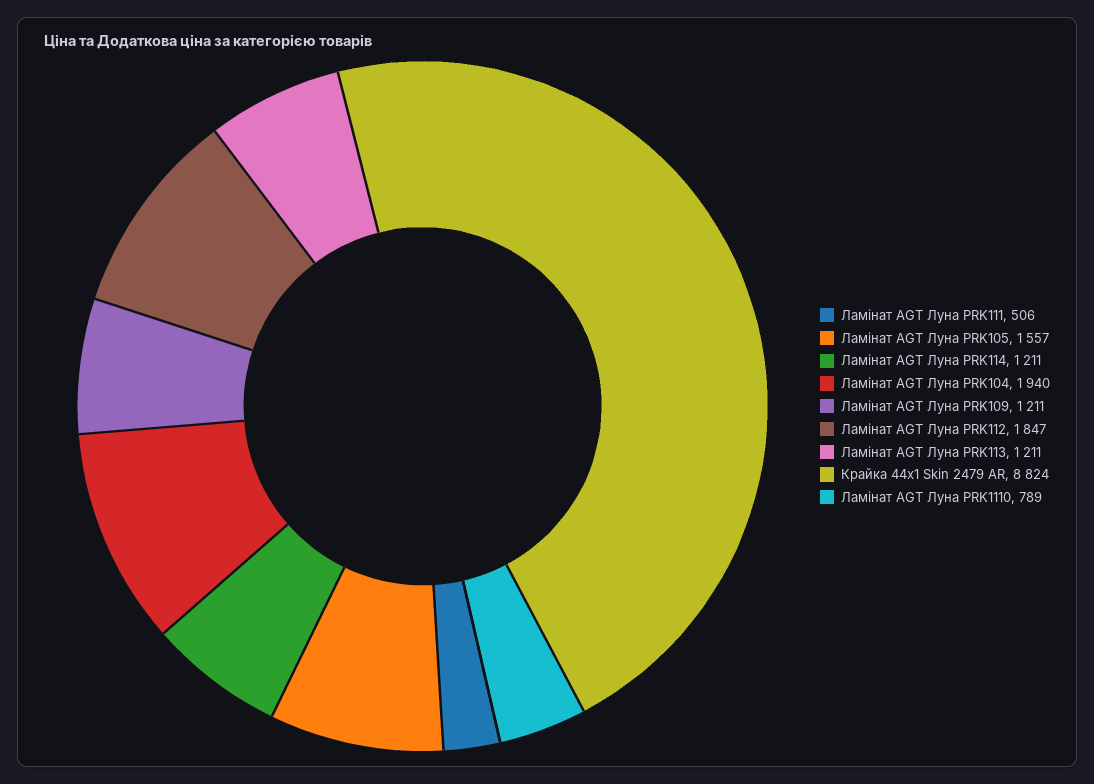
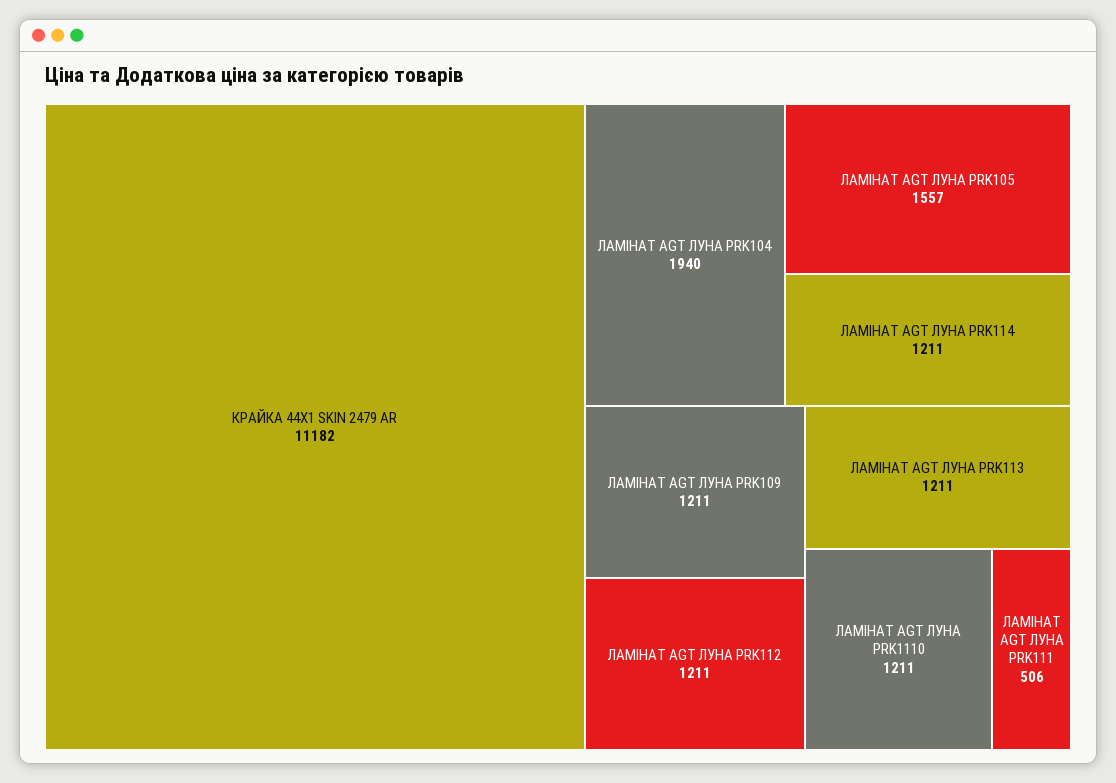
Ламінат AGT Луна PRK112: 1847 -> 1211
Крайка 44x1 Skin 2479 AR: 8824 -> 11182
Ламінат AGT Луна PRK1110: 789 -> 1211

